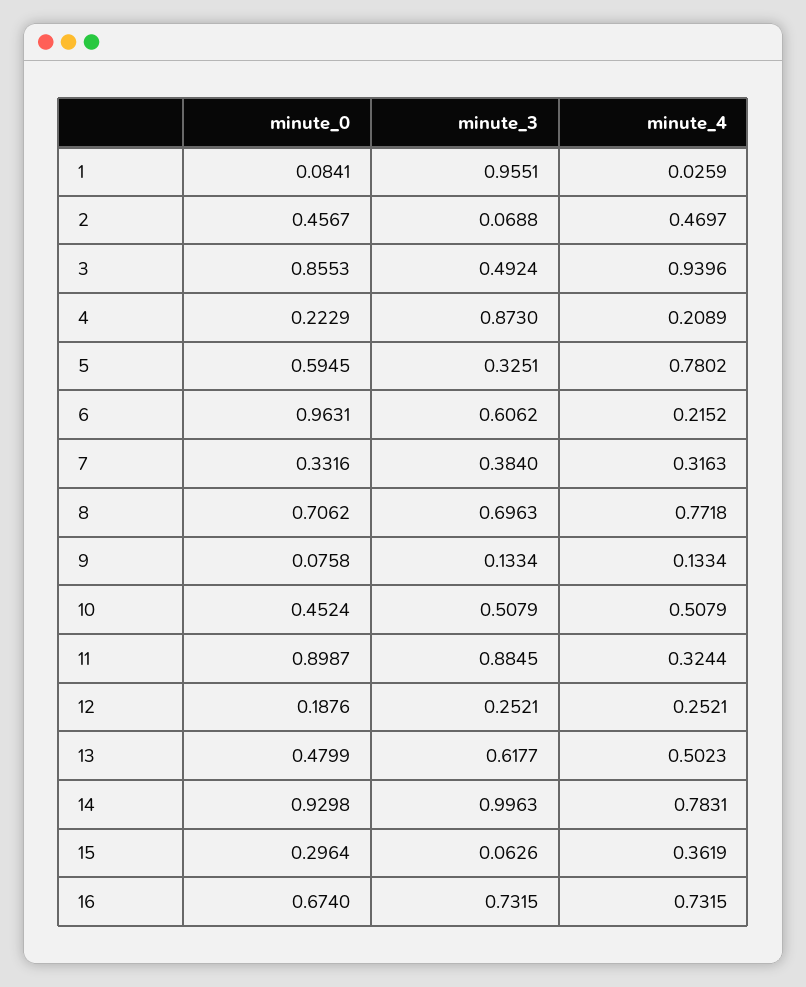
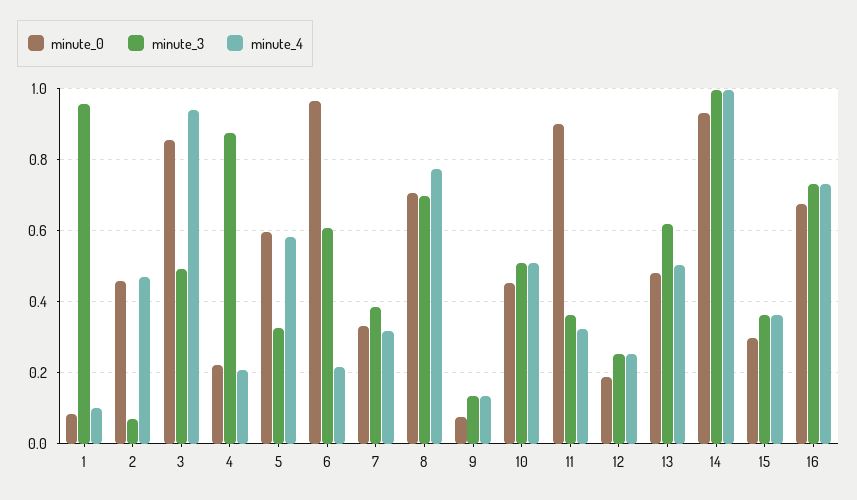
minute_4, 1: 0.0259 -> 0.1
minute_4, 5: 0.7802 -> 0.58
minute_3, 11: 0.8845 -> 0.36
minute_4, 14: 0.7831 -> 1
minute_3, 15: 0.0626 -> 0.36

